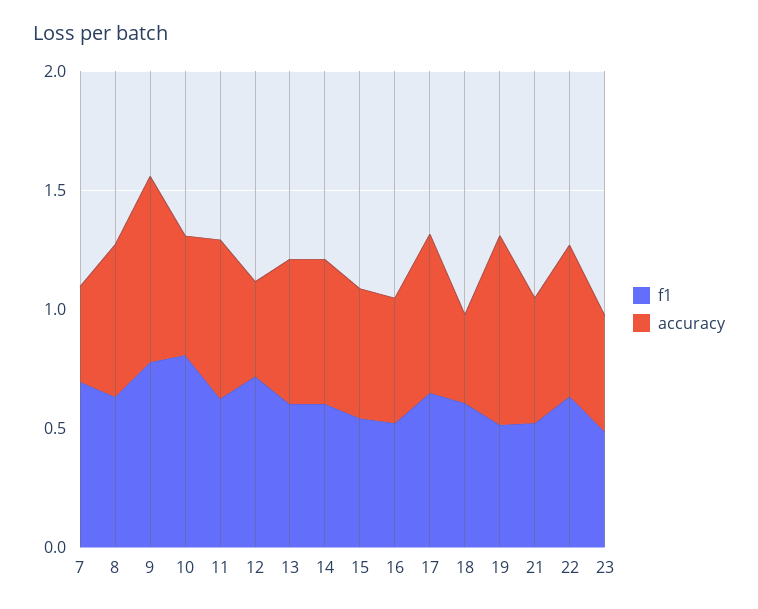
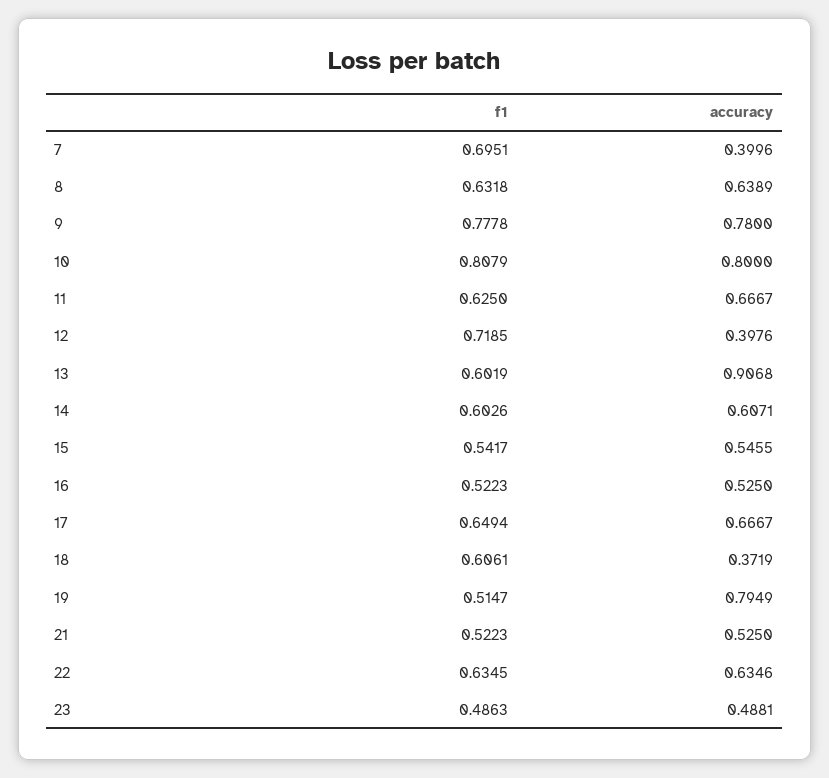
accuracy, 10: 0.5 -> 0.8
accuracy, 13: 0.6 -> 0.9068

